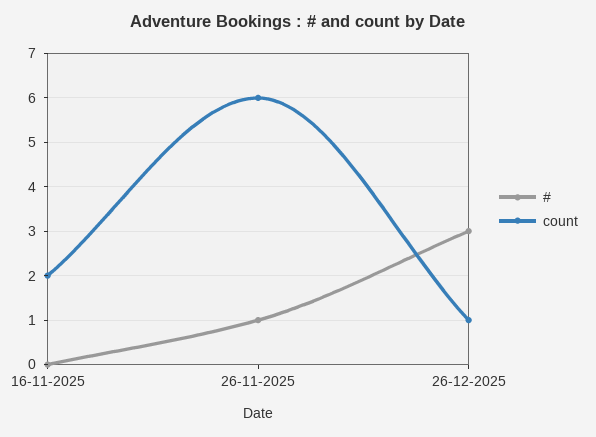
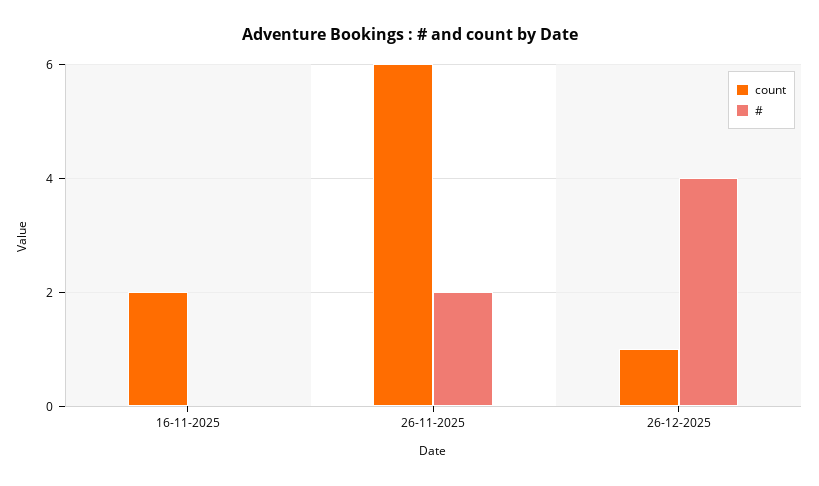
#, 26-11-2025: 1 -> 2
#, 26-12-2025: 3 -> 4

